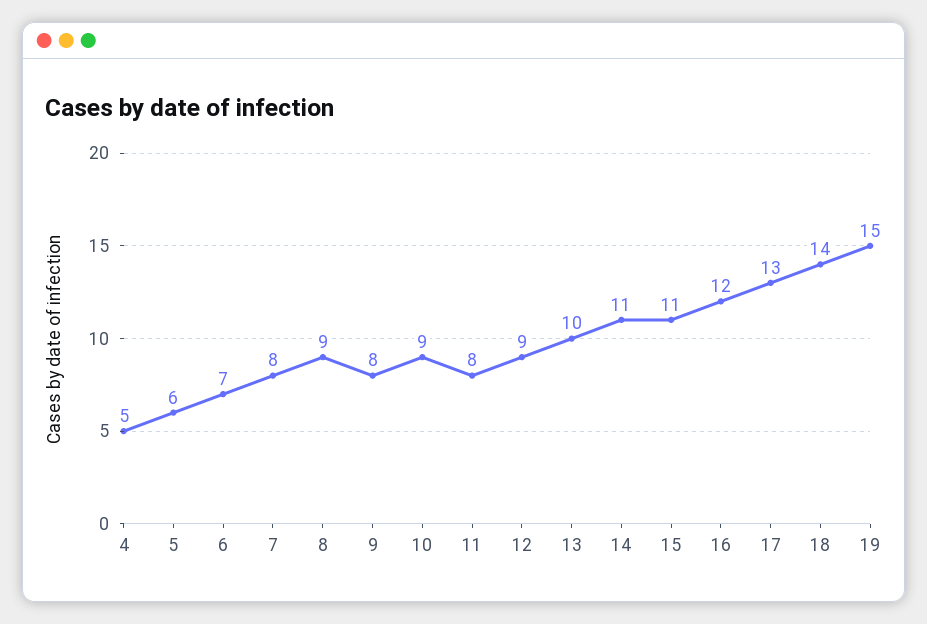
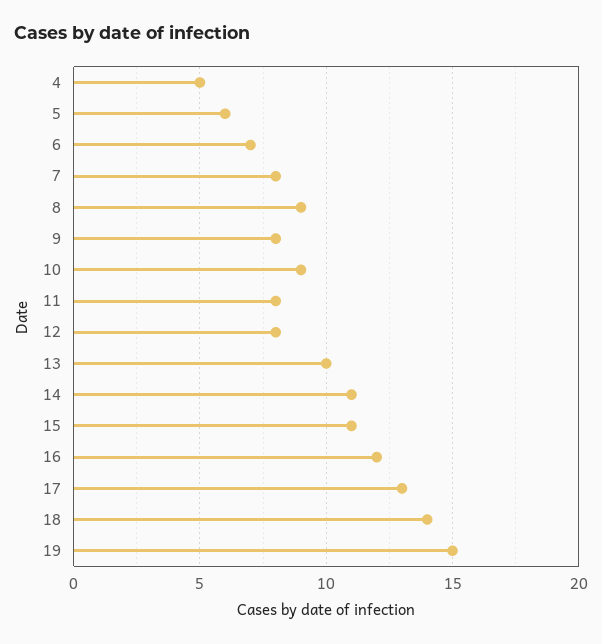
12: 9 -> 8

